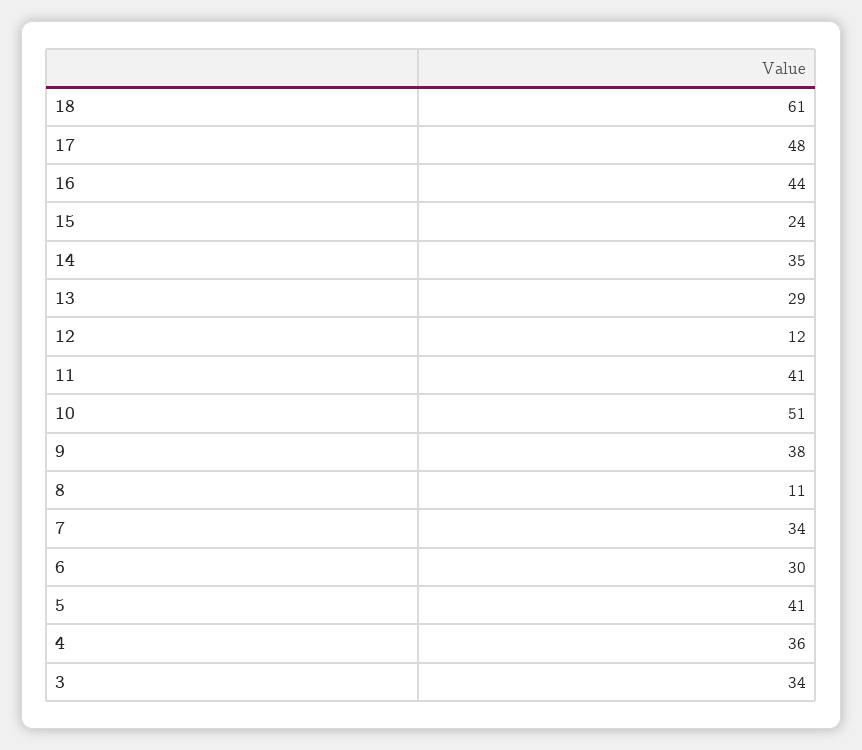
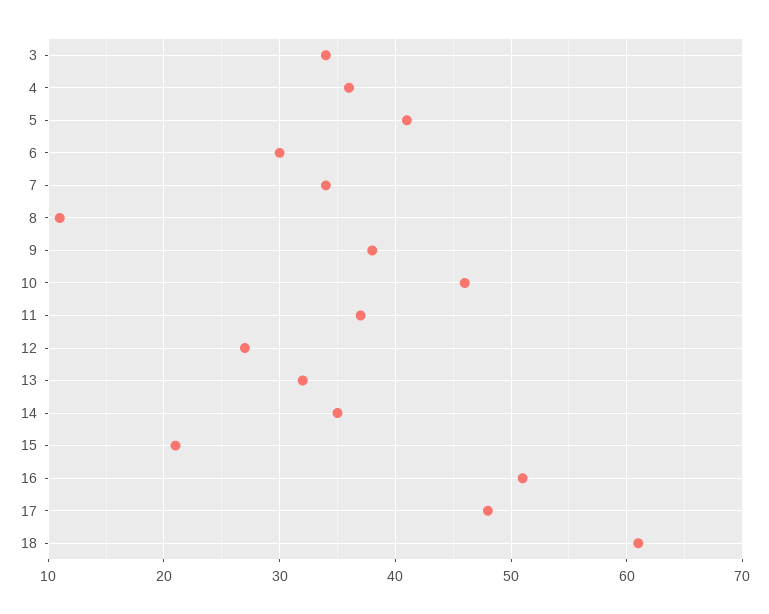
16: 44 -> 51
15: 24 -> 21
13: 29 -> 32
12: 12 -> 27
11: 41 -> 37
10: 51 -> 46

